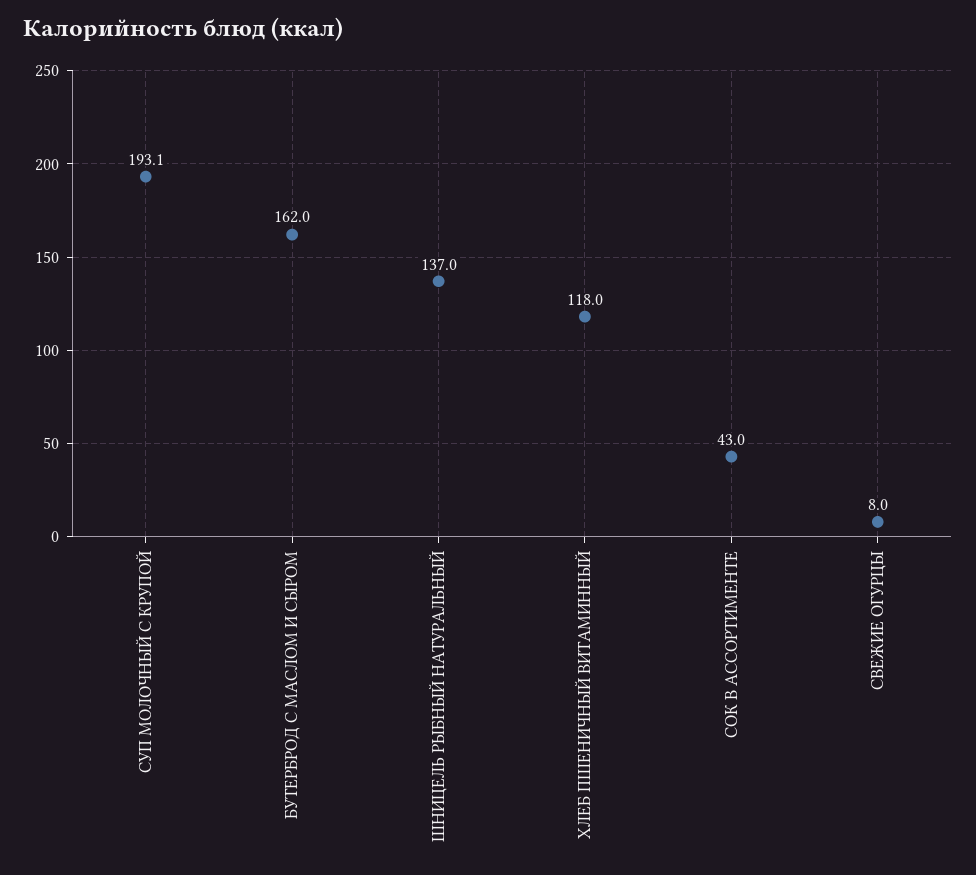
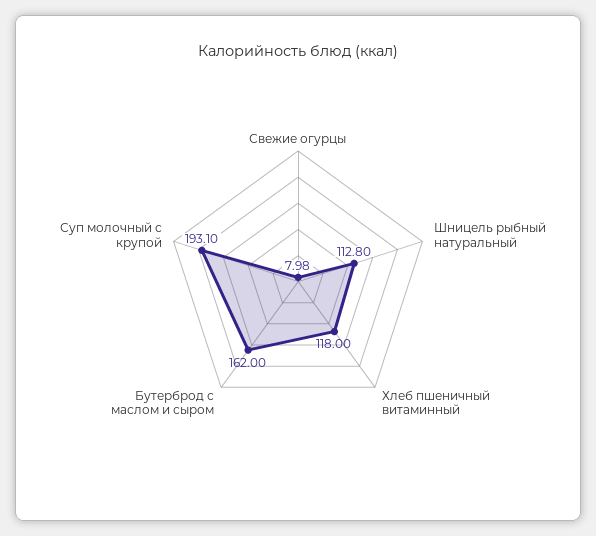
ШНИЦЕЛЬ РЫБНЫЙ НАТУРАЛЬНЫЙ: 137 -> 112.8
СОК В АССОРТИМЕНТЕ: 43 -> none

